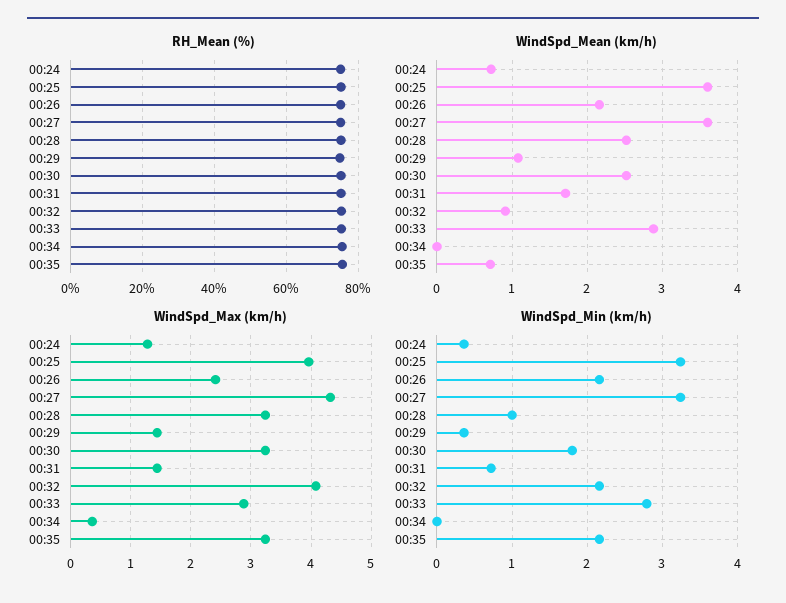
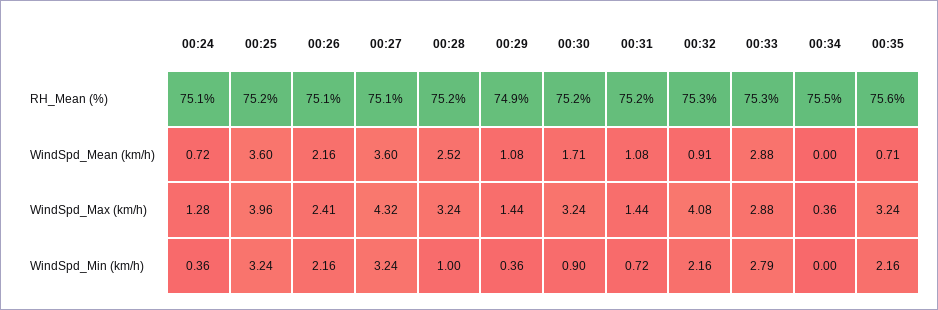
WindSpd_Mean (km/h), 00:30: 2.5 -> 1.71
WindSpd_Mean (km/h), 00:31: 1.7 -> 1.08
WindSpd_Min (km/h), 00:30: 1.8 -> 0.9

